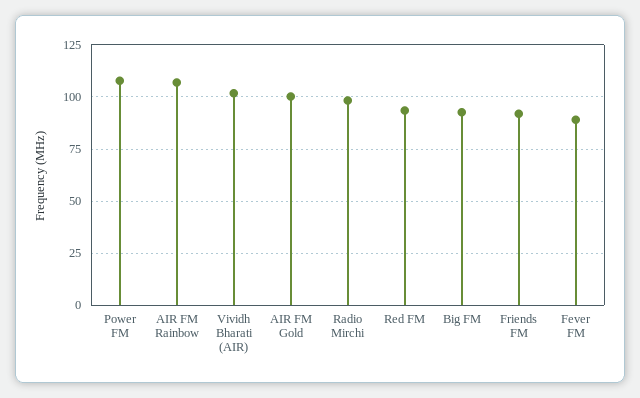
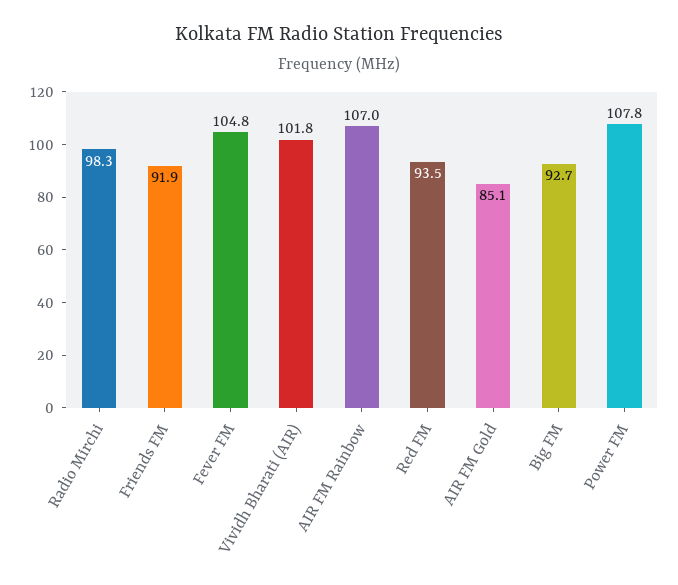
AIR FM Gold: 100 -> 85.1
Fever FM: 90 -> 104.8

